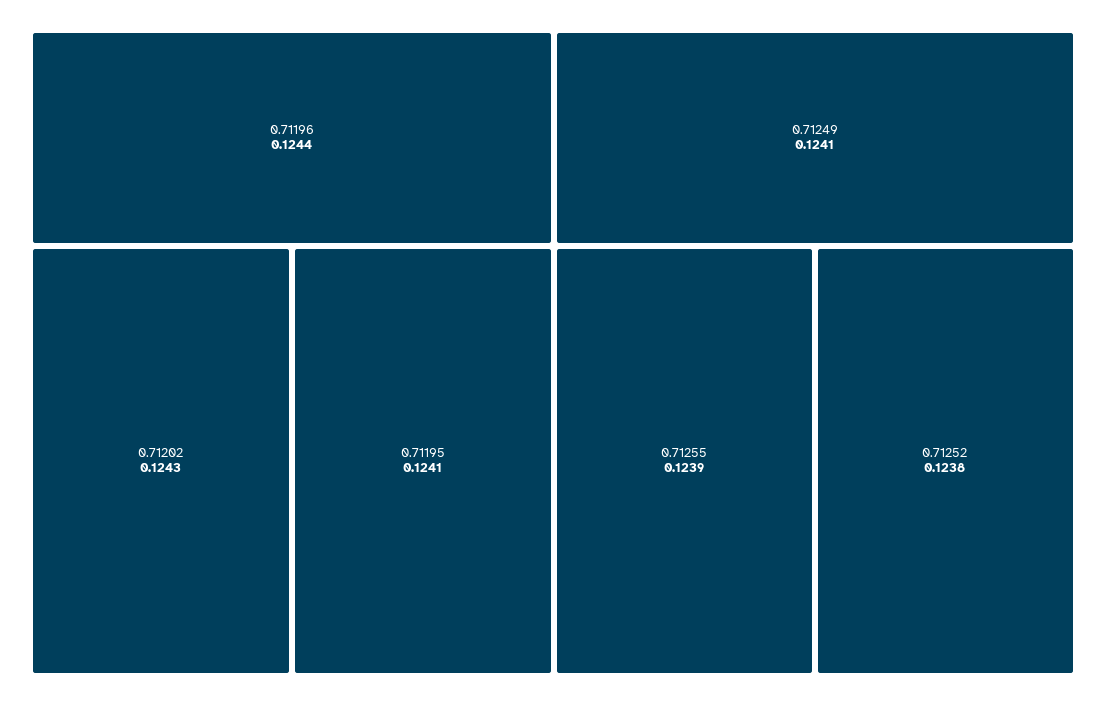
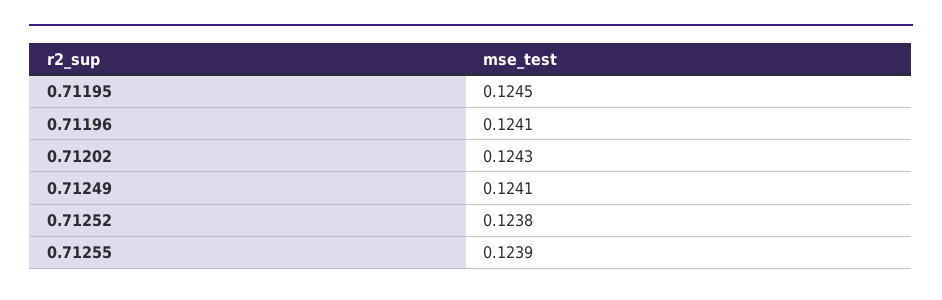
0.71196: 0.1244 -> 0.1241
0.71195: 0.1241 -> 0.1245

